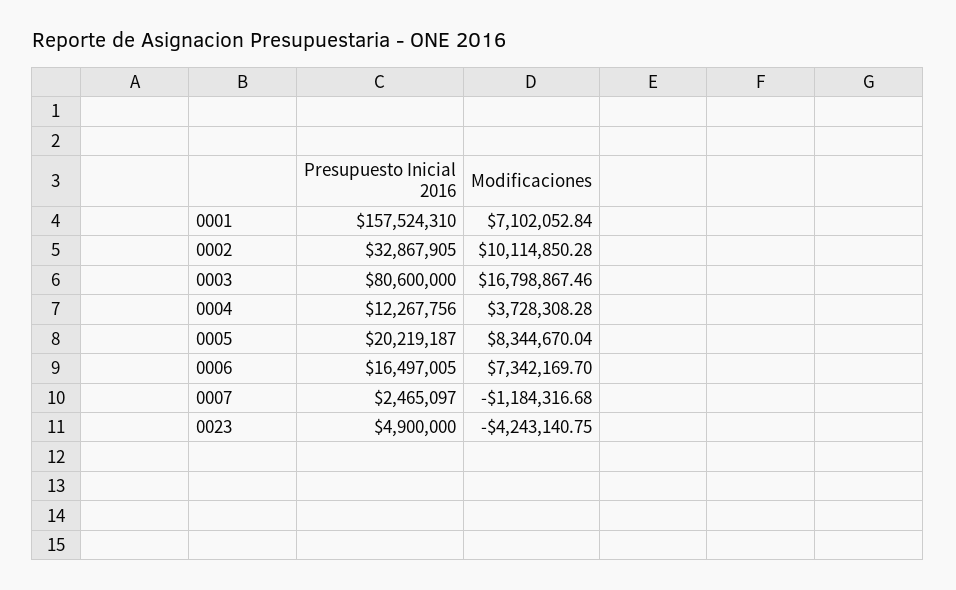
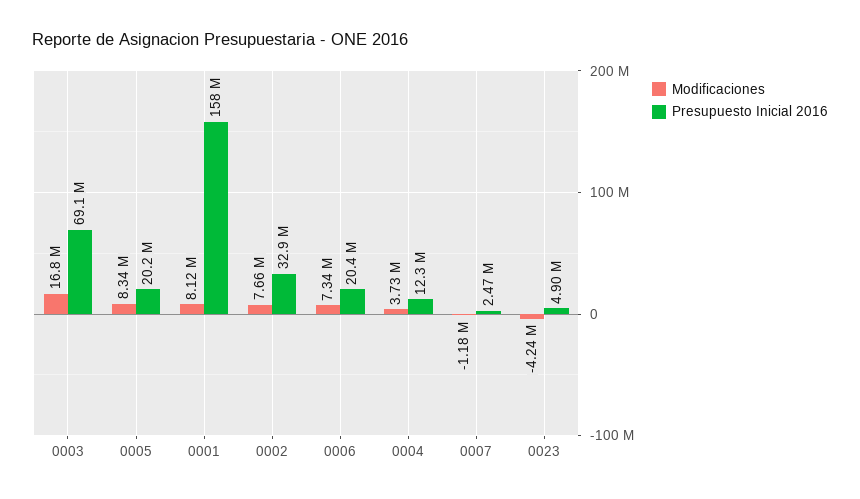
Modificaciones, 0001: 7102052.84 -> 8120000
Modificaciones, 0002: 10114850.28 -> 7660000
Presupuesto Inicial 2016, 0003: 80600000 -> 69100000
Presupuesto Inicial 2016, 0006: 16497005 -> 20400000

